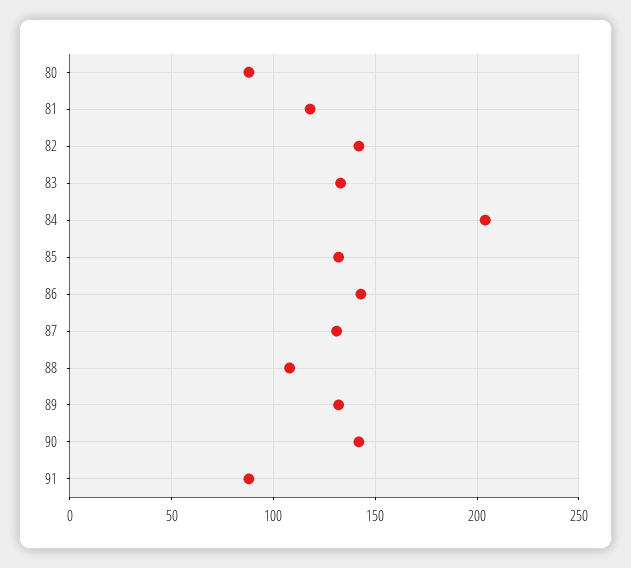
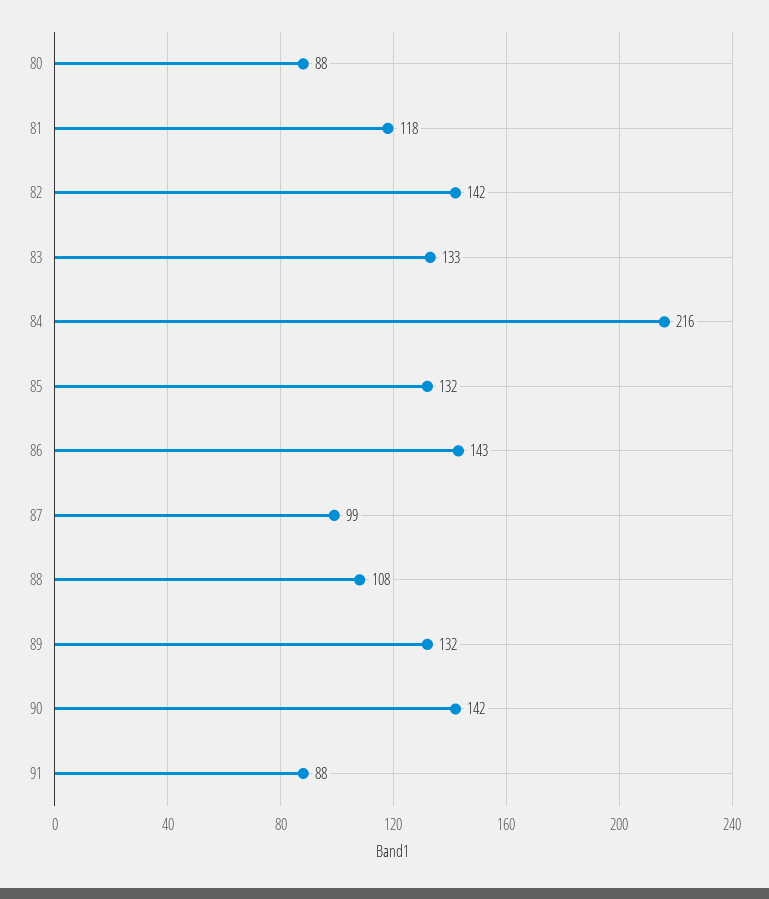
84: 205 -> 216
87: 130 -> 99

